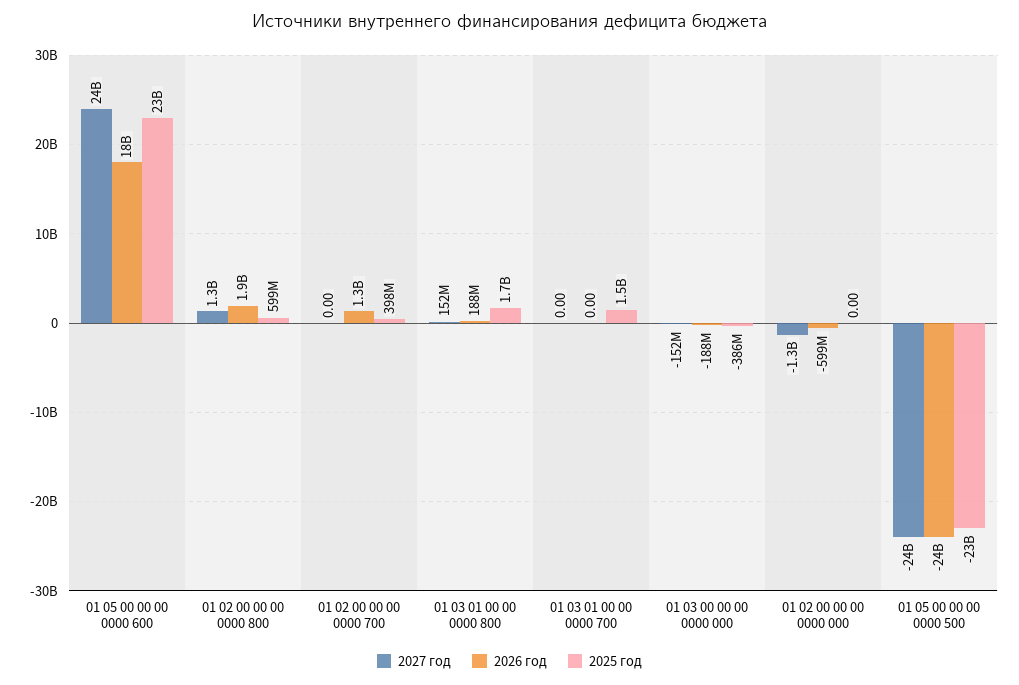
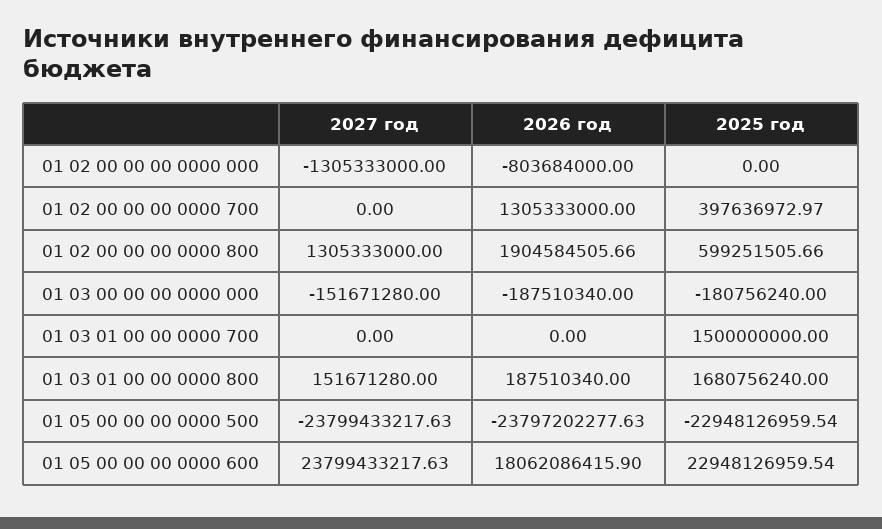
2025 год, 01 03 00 00 00 0000 000: -386000000 -> -180756240
2026 год, 01 02 00 00 00 0000 000: -599000000 -> -803684000

